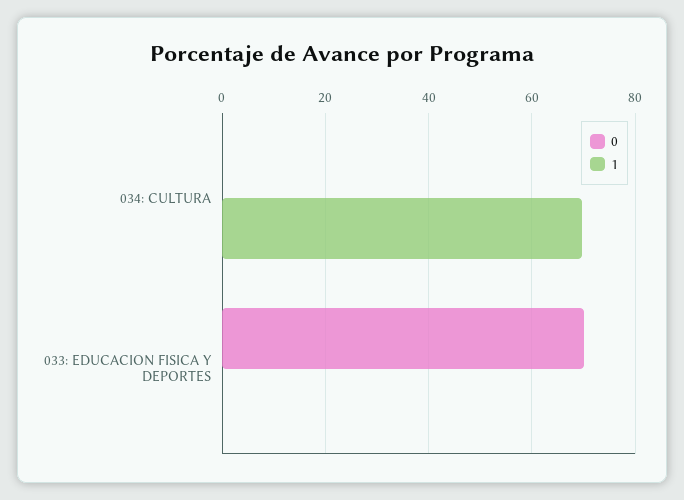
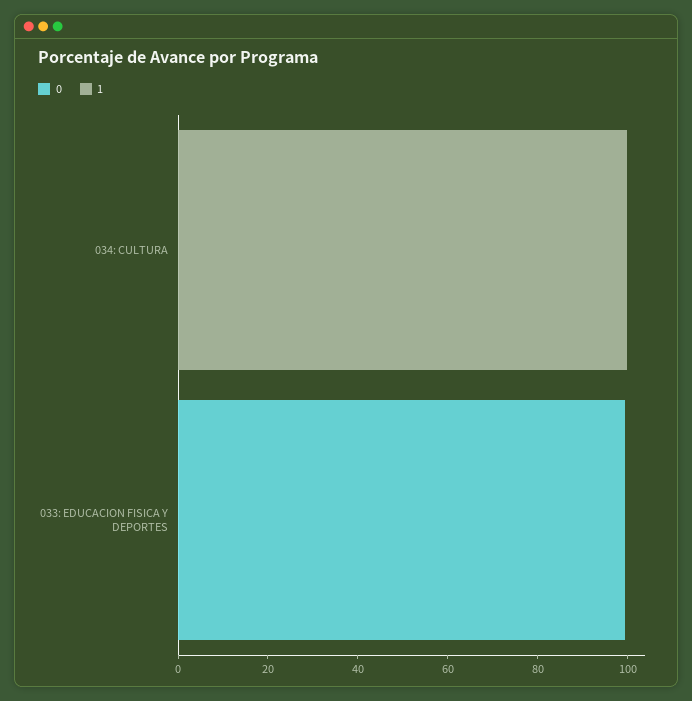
1, 034: CULTURA: 70 -> 100
0, 033: EDUCACION FISICA Y DEPORTES: 70 -> 100

